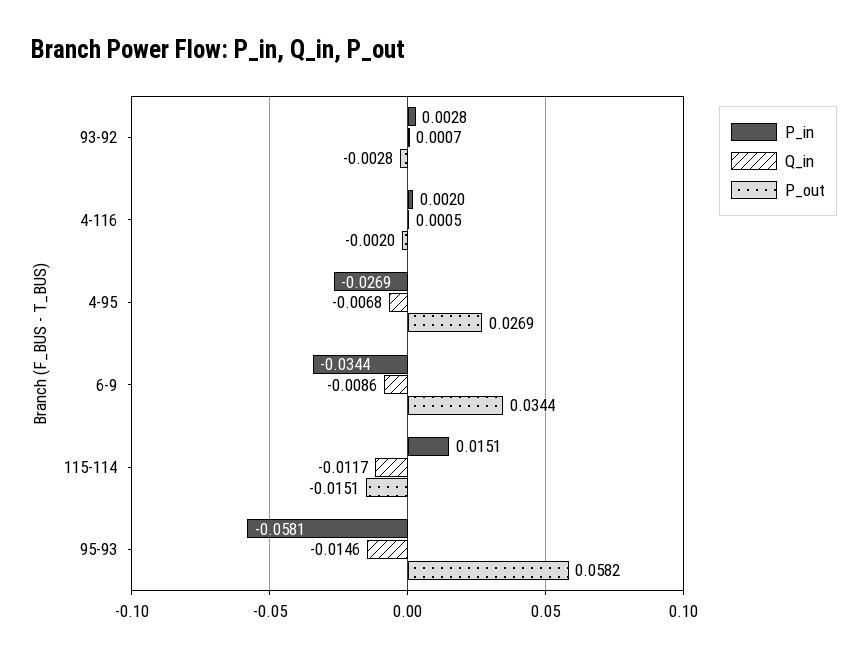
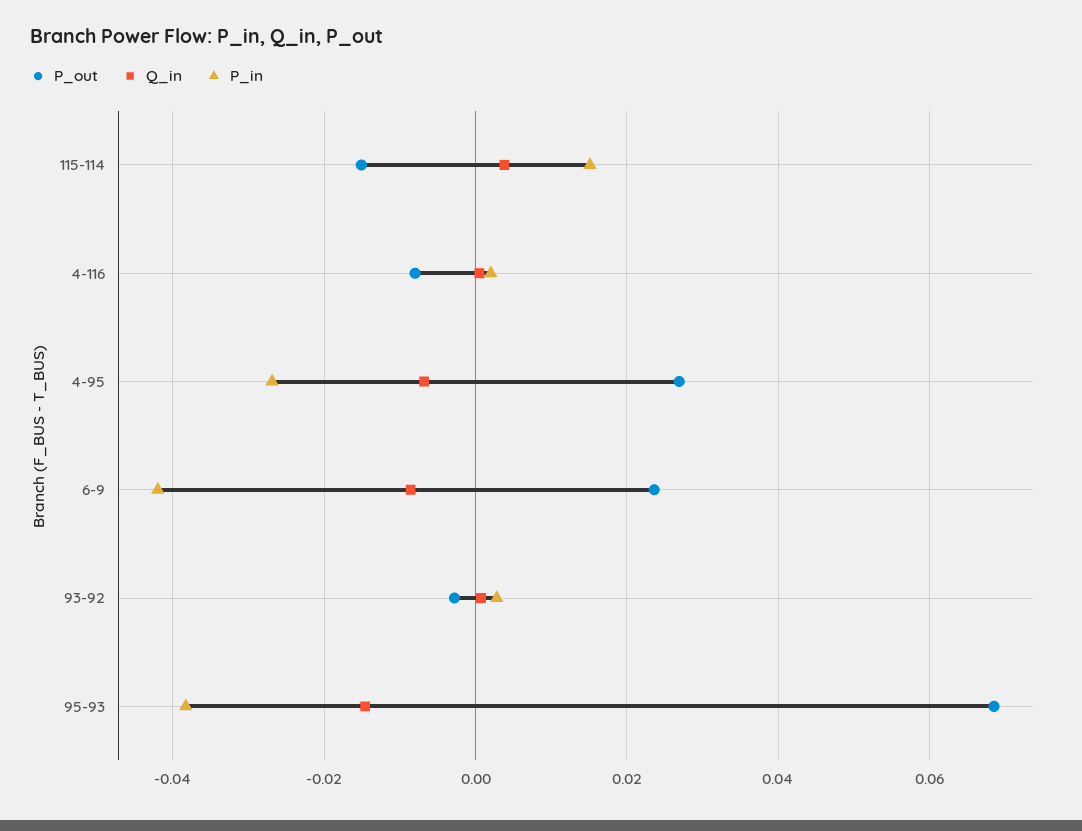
P_out, 4-116: -0.002 -> -0.008
P_in, 6-9: -0.0344 -> -0.042
P_out, 6-9: 0.0344 -> 0.024
Q_in, 115-114: -0.0117 -> 0.004
P_in, 95-93: -0.0581 -> -0.038
P_out, 95-93: 0.0582 -> 0.068

